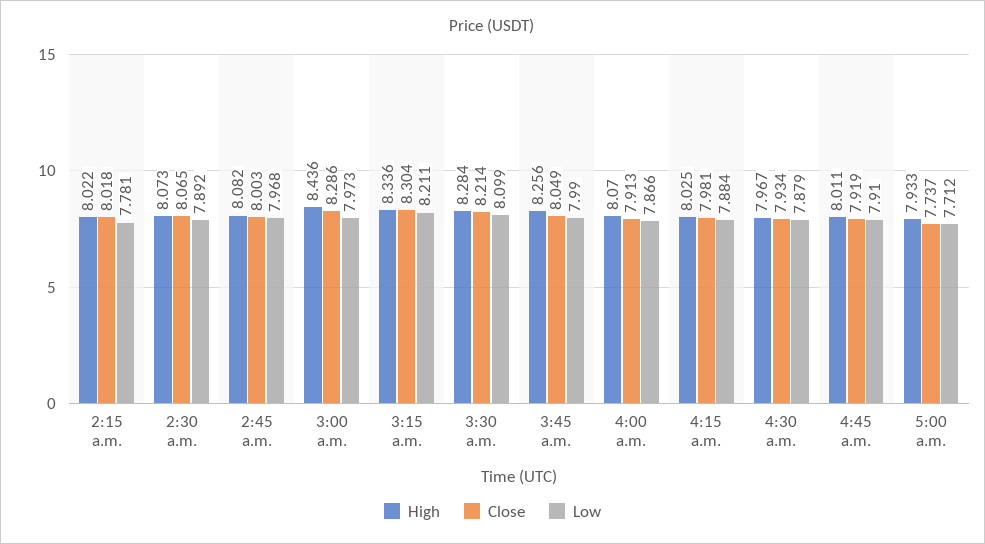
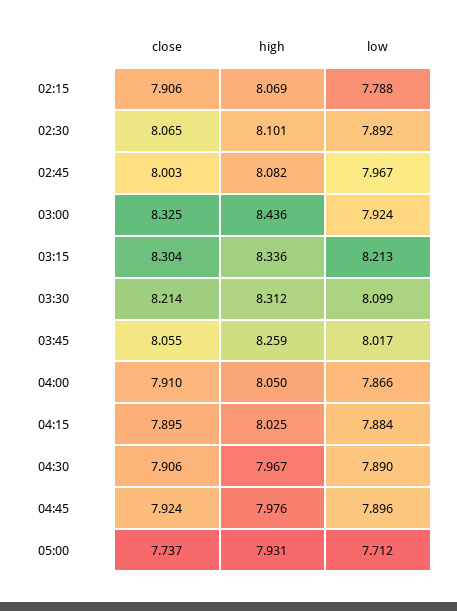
High, 2:15 a.m.: 8.022 -> 8.069
Close, 2:15 a.m.: 8.018 -> 7.906
Low, 2:15 a.m.: 7.781 -> 7.788
High, 2:30 a.m.: 8.073 -> 8.101
Low, 2:45 a.m.: 7.968 -> 7.967
Close, 3:00 a.m.: 8.286 -> 8.325
Low, 3:00 a.m.: 7.973 -> 7.924
Low, 3:15 a.m.: 8.211 -> 8.213
High, 3:30 a.m.: 8.284 -> 8.312
High, 3:45 a.m.: 8.256 -> 8.259
Close, 3:45 a.m.: 8.049 -> 8.055
Low, 3:45 a.m.: 7.99 -> 8.017
High, 4:00 a.m.: 8.07 -> 8.05
Close, 4:00 a.m.: 7.913 -> 7.91
Close, 4:15 a.m.: 7.981 -> 7.895
Close, 4:30 a.m.: 7.934 -> 7.906
Low, 4:30 a.m.: 7.879 -> 7.89
High, 4:45 a.m.: 8.011 -> 7.976
Close, 4:45 a.m.: 7.919 -> 7.924
Low, 4:45 a.m.: 7.91 -> 7.896
High, 5:00 a.m.: 7.933 -> 7.931

